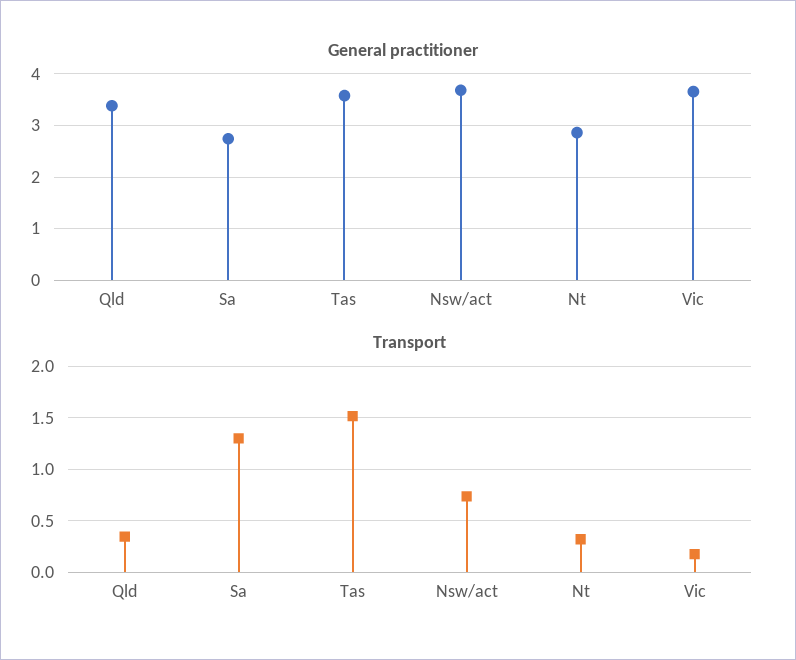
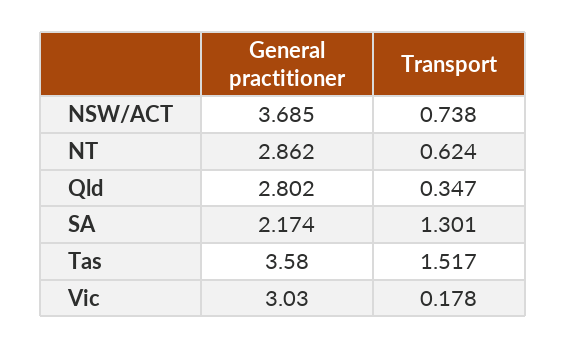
General practitioner, Qld: 3.4 -> 2.802
General practitioner, Sa: 2.8 -> 2.174
General practitioner, Vic: 3.6 -> 3.03
Transport, Nt: 0.3 -> 0.624

